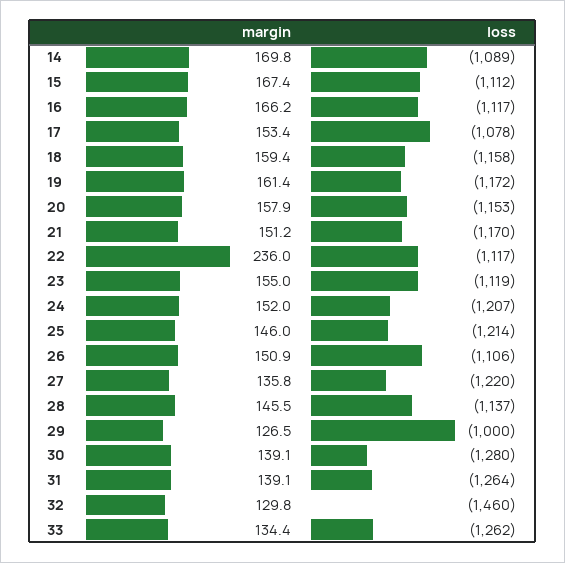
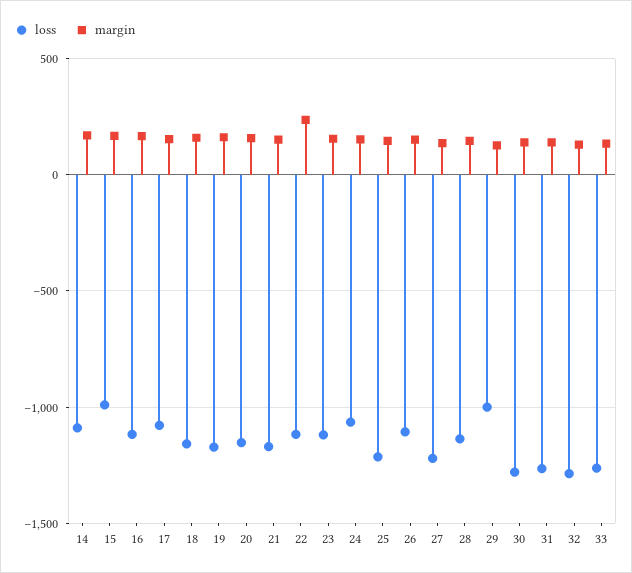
loss, 15: -1112 -> -1000
loss, 24: -1207 -> -1050
loss, 32: -1460 -> -1300

